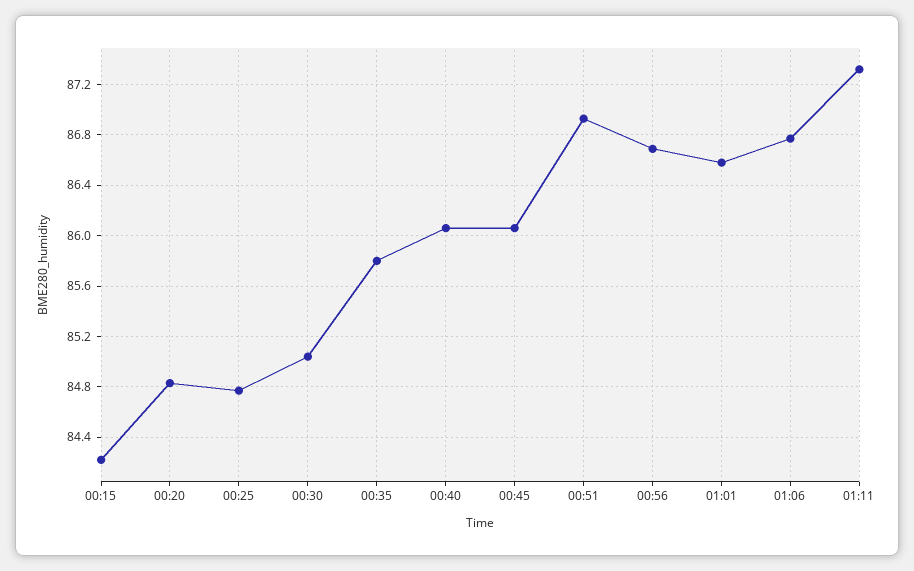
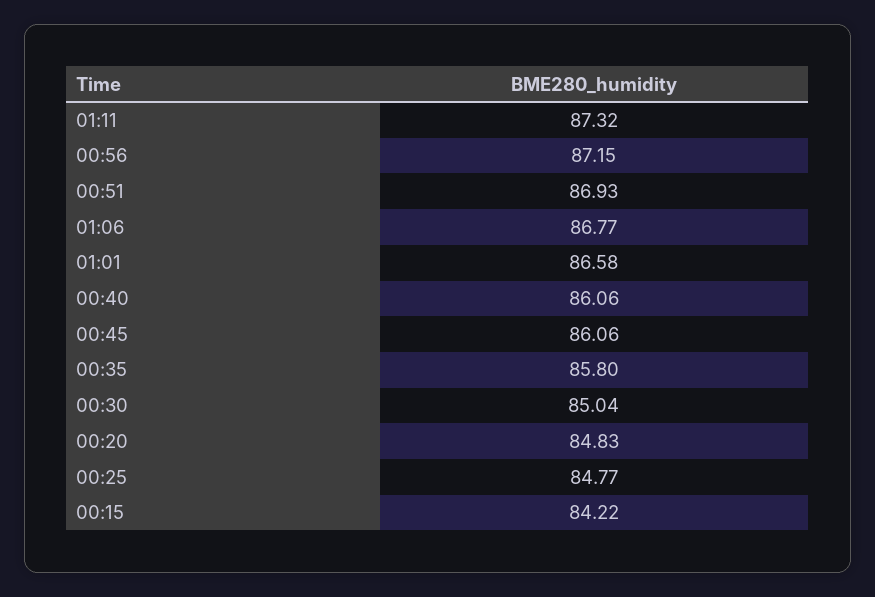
00:56: 86.7 -> 87.15

